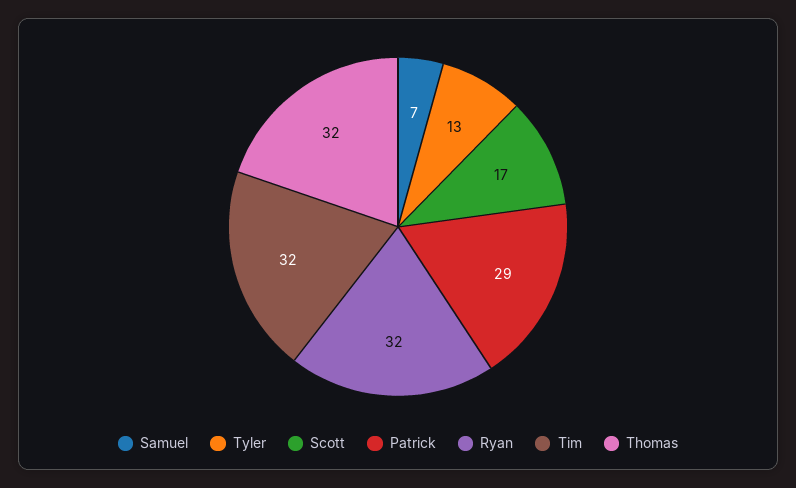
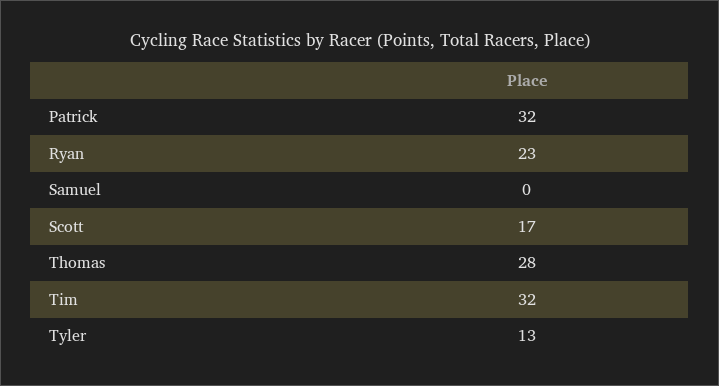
Samuel: 7 -> 0
Patrick: 29 -> 32
Ryan: 32 -> 23
Thomas: 32 -> 28

